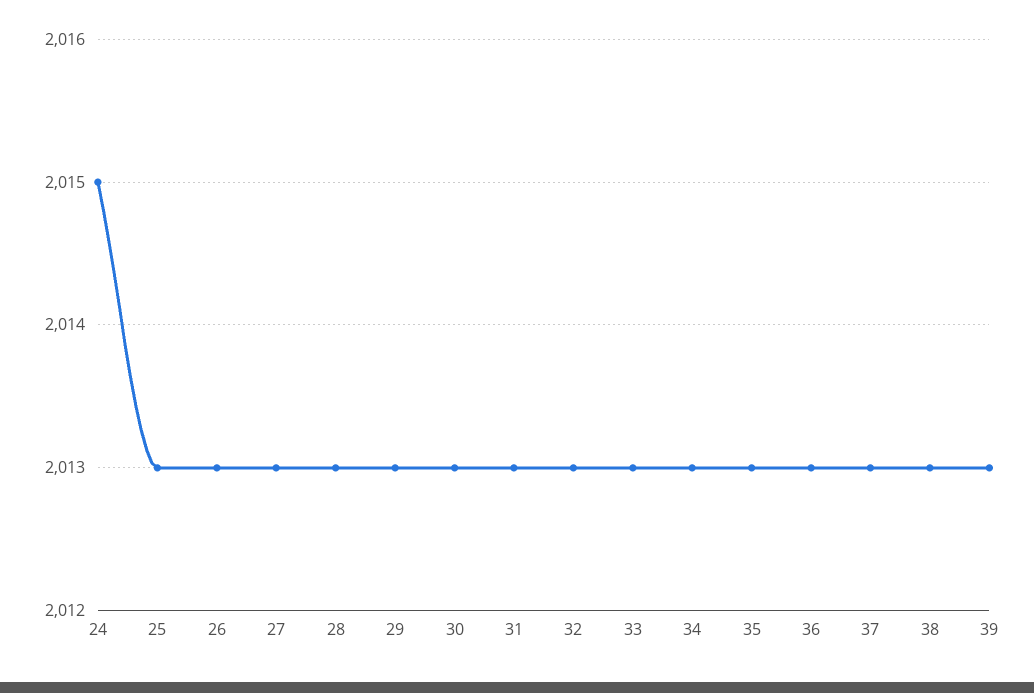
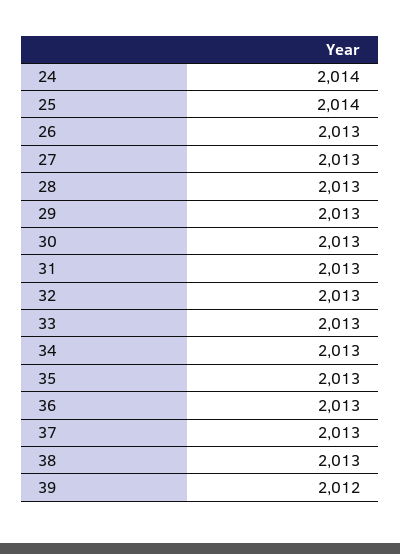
24: 2015 -> 2014
25: 2013 -> 2014
39: 2013 -> 2012

